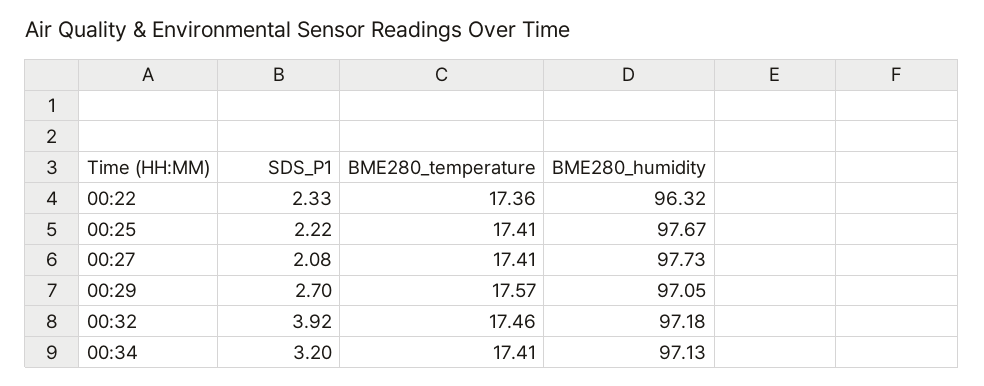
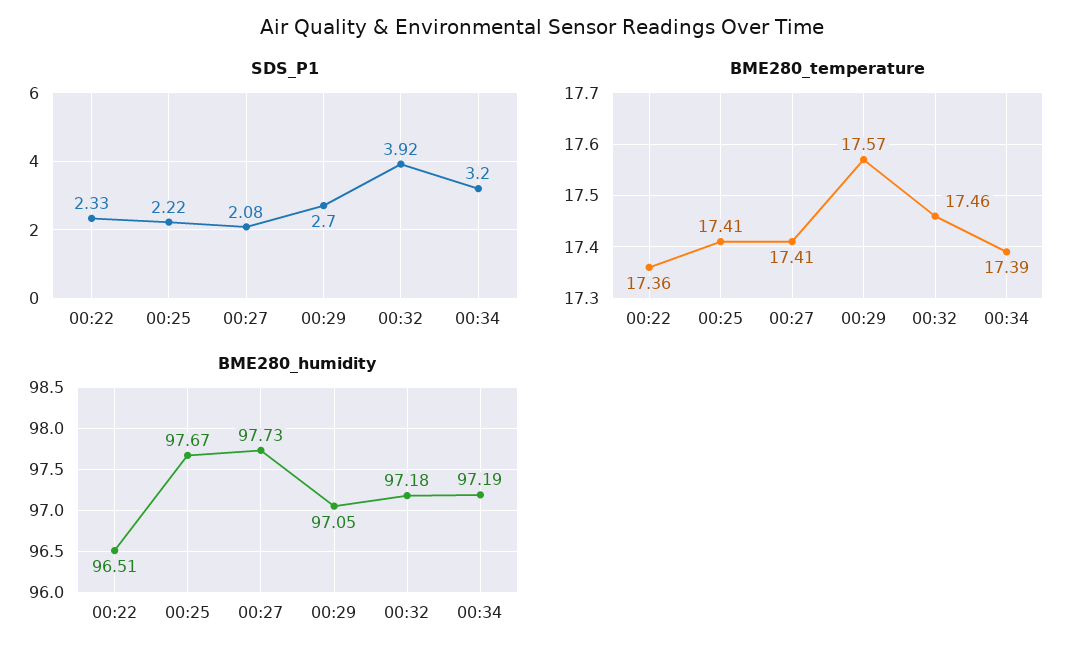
BME280_humidity, 00:22: 96.32 -> 96.51
BME280_temperature, 00:34: 17.41 -> 17.39
BME280_humidity, 00:34: 97.13 -> 97.19

